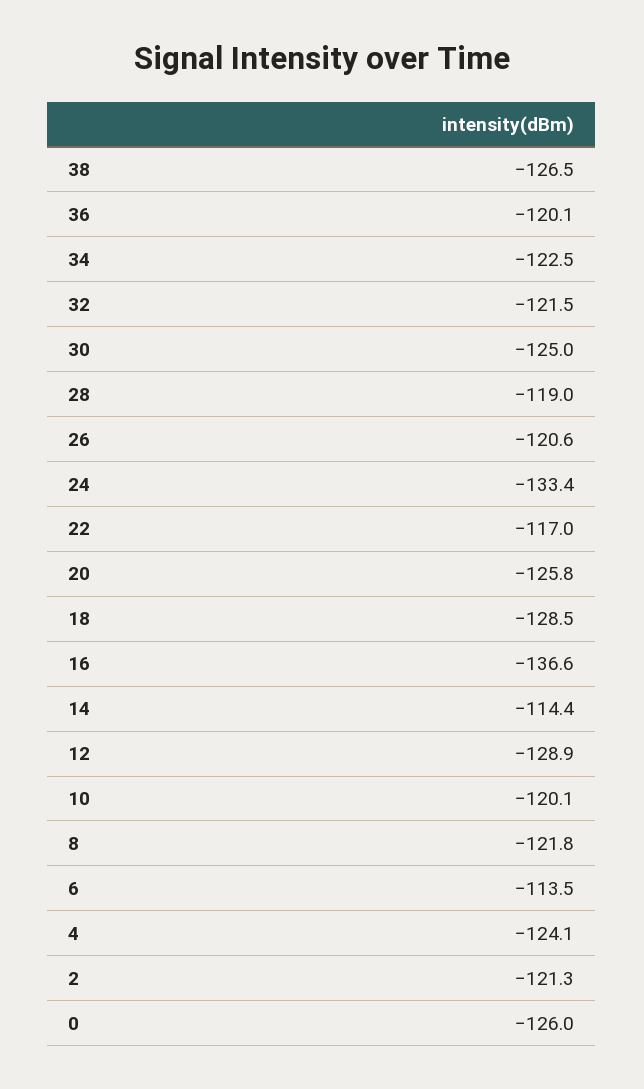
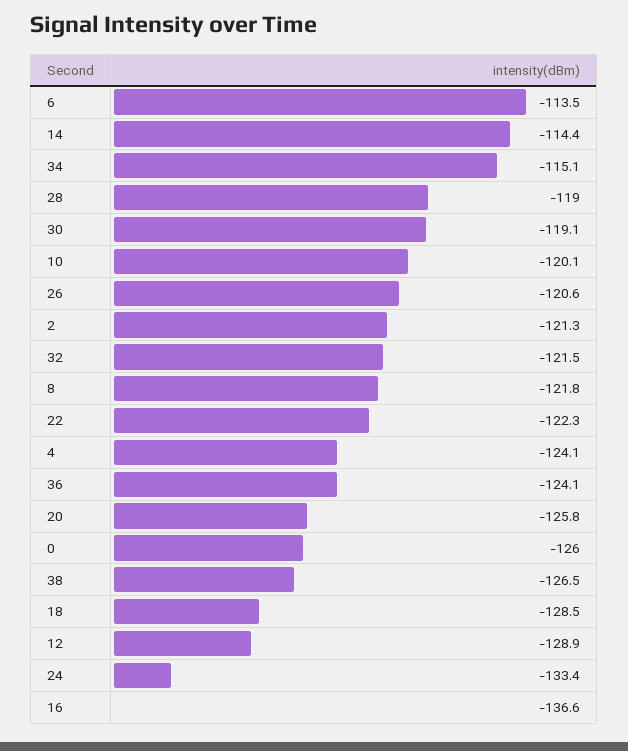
36: -120.1 -> -124.1
34: -122.5 -> -115.1
30: -125 -> -119.1
22: -117 -> -122.3

